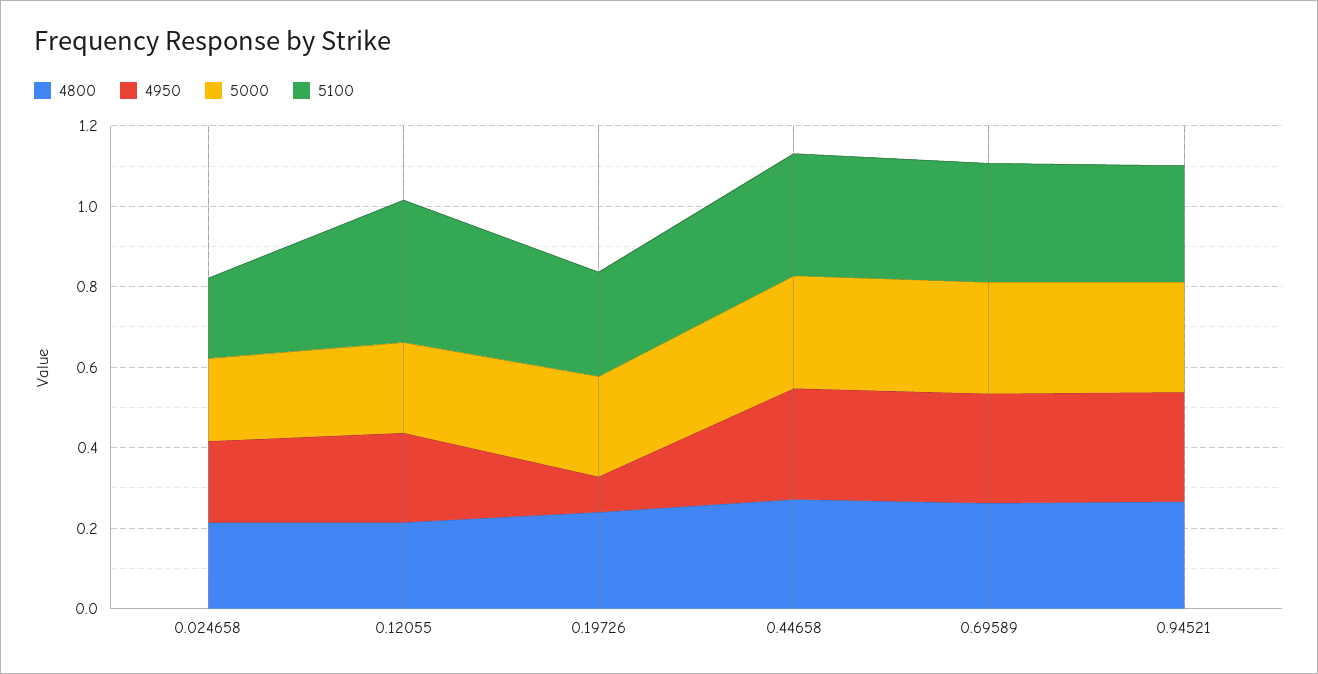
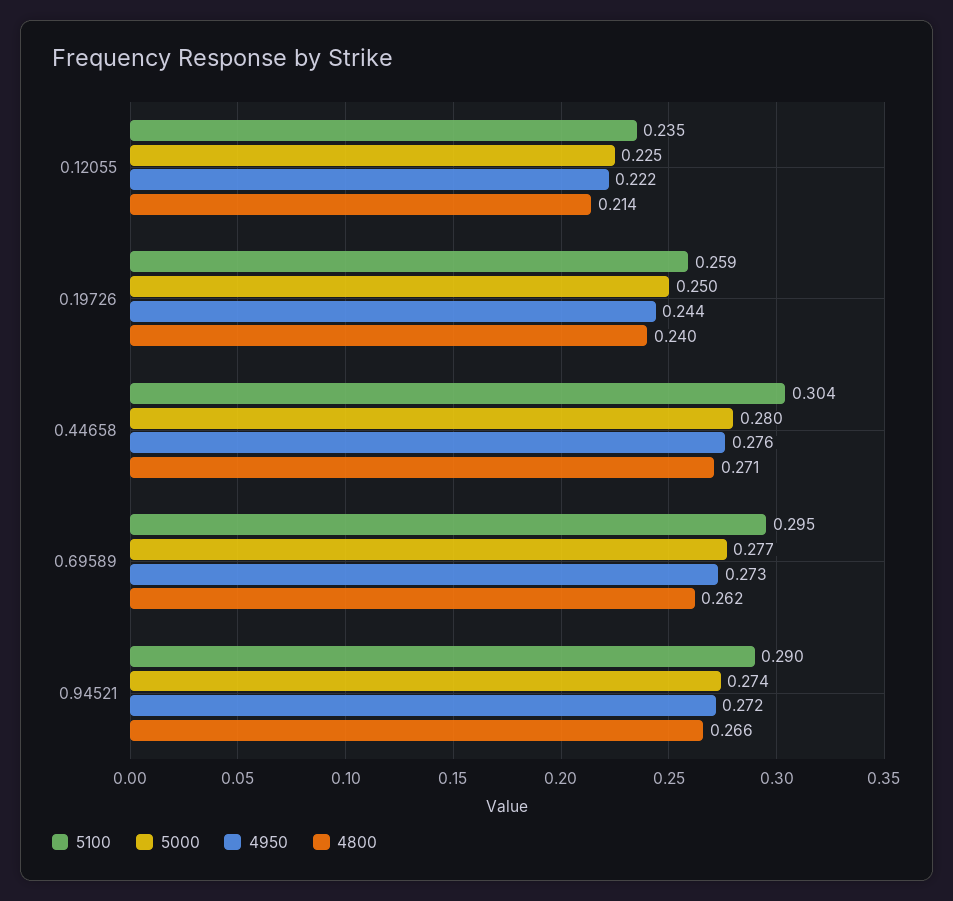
4800, 0.024658: 0.2 -> none
4950, 0.024658: 0.2 -> none
5000, 0.024658: 0.2 -> none
5100, 0.024658: 0.2 -> none
5100, 0.12055: 0.35 -> 0.235
4950, 0.19726: 0.1 -> 0.244

